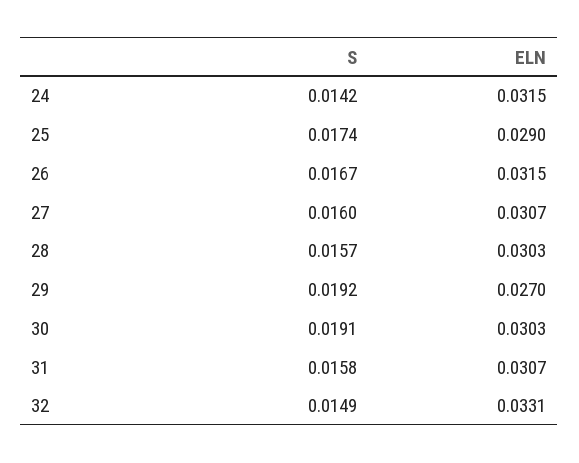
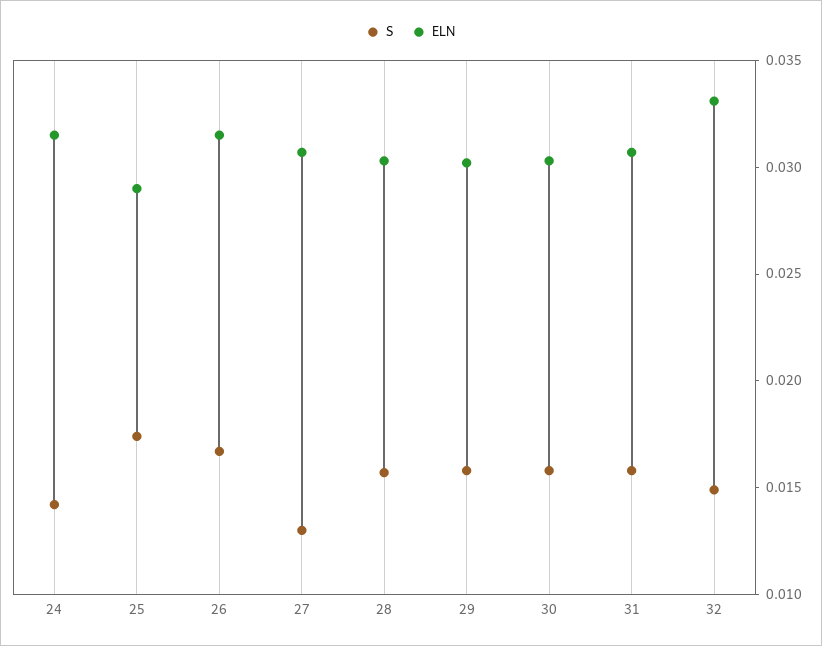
S, 27: 0.016 -> 0.013
S, 29: 0.0192 -> 0.016
ELN, 29: 0.027 -> 0.03
S, 30: 0.0191 -> 0.016

